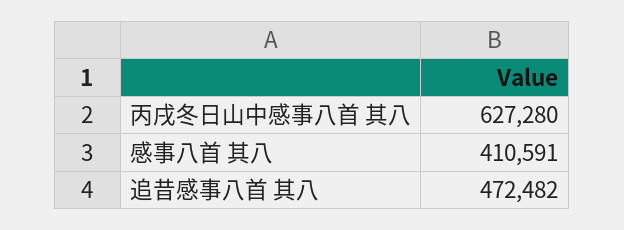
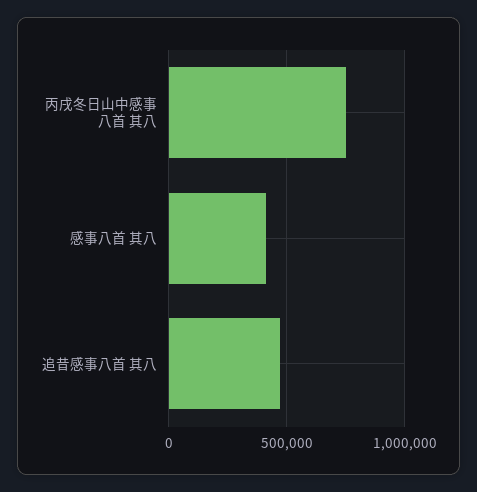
丙戌冬日山中感事八首 其八: 627280 -> 750000

